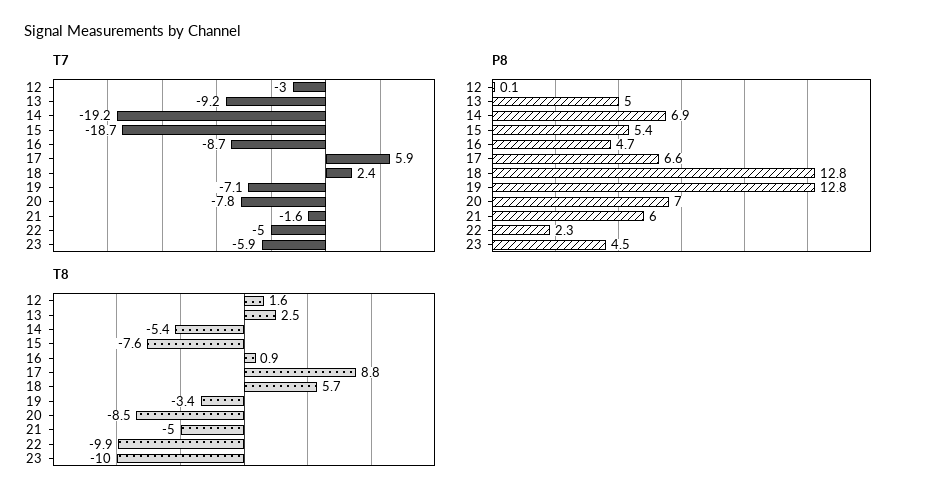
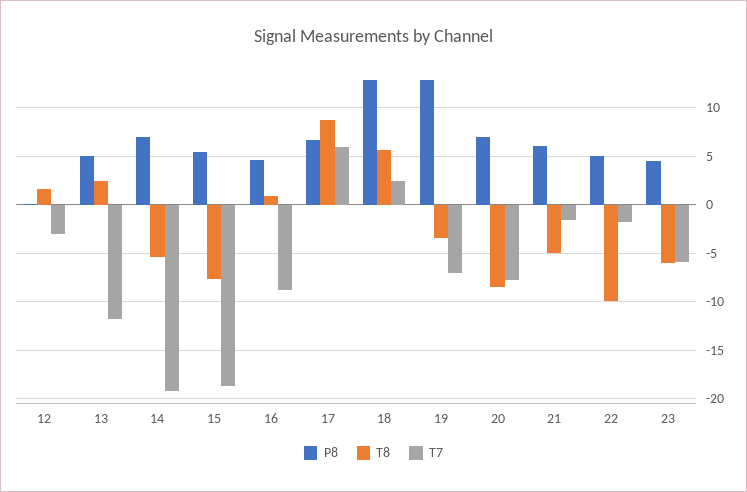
T7, 13: -9.2 -> -12
T7, 22: -5 -> -2
P8, 22: 2.3 -> 5
T8, 23: -10 -> -6

